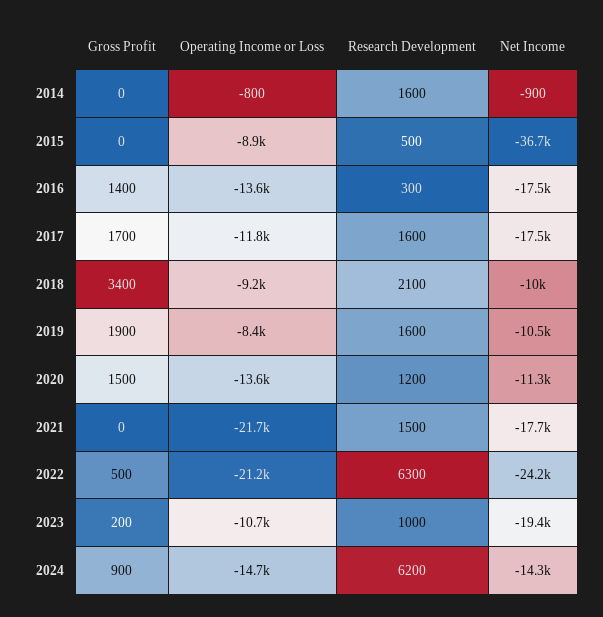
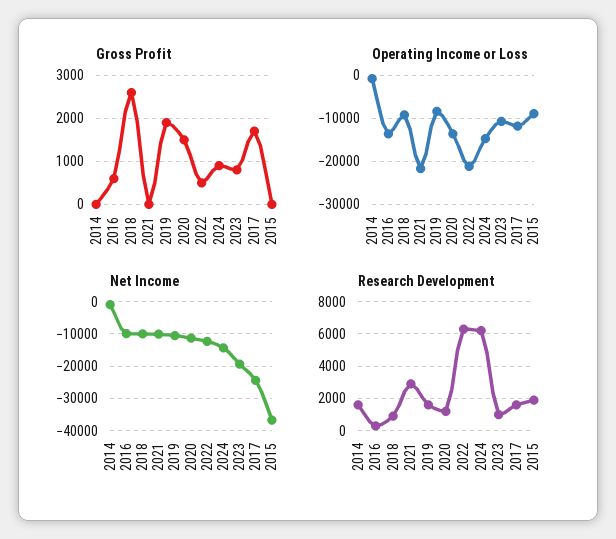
Research Development, 2015: 500 -> 2000
Gross Profit, 2016: 1400 -> 600
Net Income, 2016: -17500 -> -10000
Net Income, 2017: -17500 -> -24000
Gross Profit, 2018: 3400 -> 2600
Research Development, 2018: 2100 -> 1000
Research Development, 2021: 1500 -> 3000
Net Income, 2021: -17700 -> -10000
Net Income, 2022: -24200 -> -12000
Gross Profit, 2023: 200 -> 800

